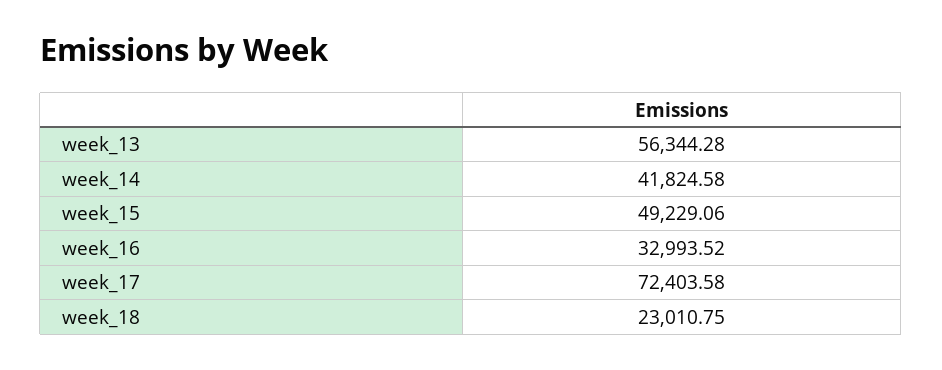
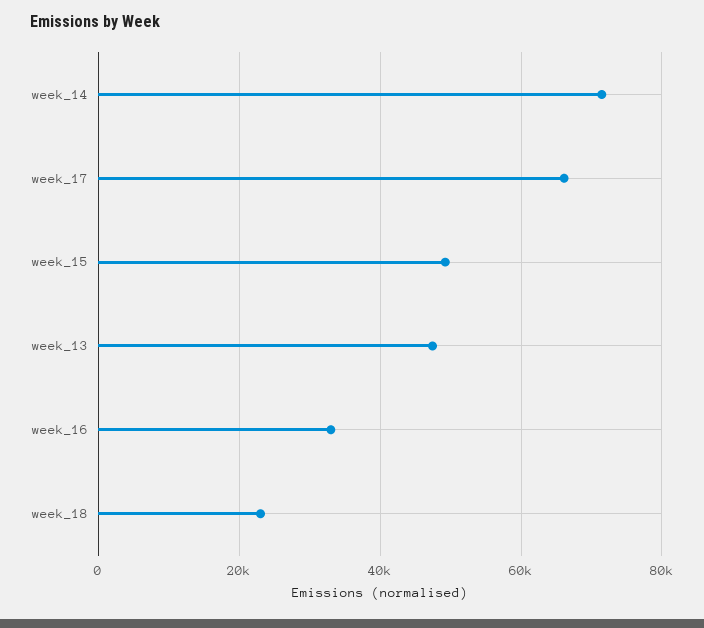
week_13: 56344.28 -> 48000
week_14: 41824.58 -> 72000
week_17: 72403.58 -> 66000

